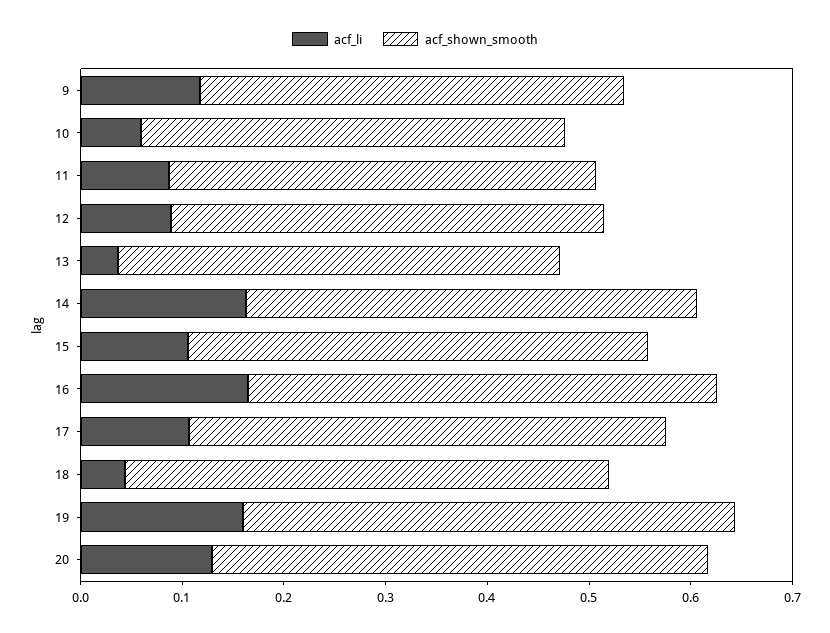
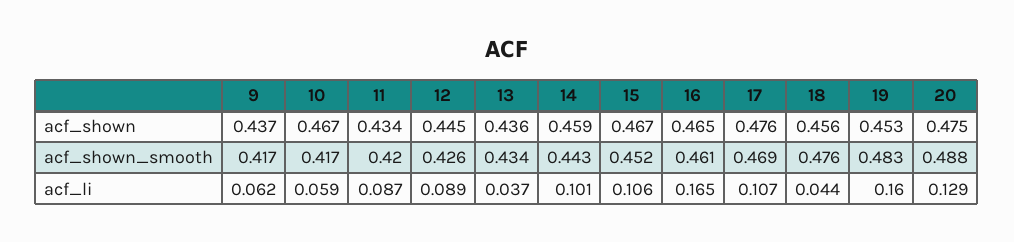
acf_li, 9: 0.12 -> 0.062
acf_li, 14: 0.16 -> 0.101
acf_shown, 9: none -> 0.437
acf_shown, 10: none -> 0.467
acf_shown, 11: none -> 0.434
acf_shown, 12: none -> 0.445
acf_shown, 13: none -> 0.436
acf_shown, 14: none -> 0.459
acf_shown, 15: none -> 0.467
acf_shown, 16: none -> 0.465
acf_shown, 17: none -> 0.476
acf_shown, 18: none -> 0.456
acf_shown, 19: none -> 0.453
acf_shown, 20: none -> 0.475

